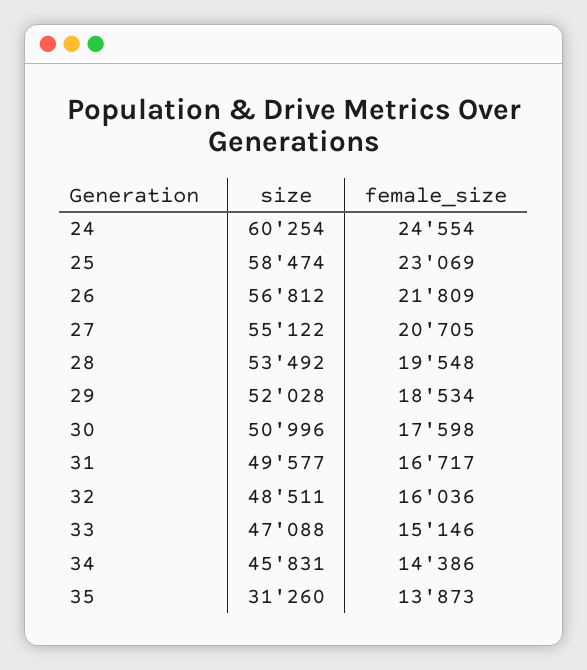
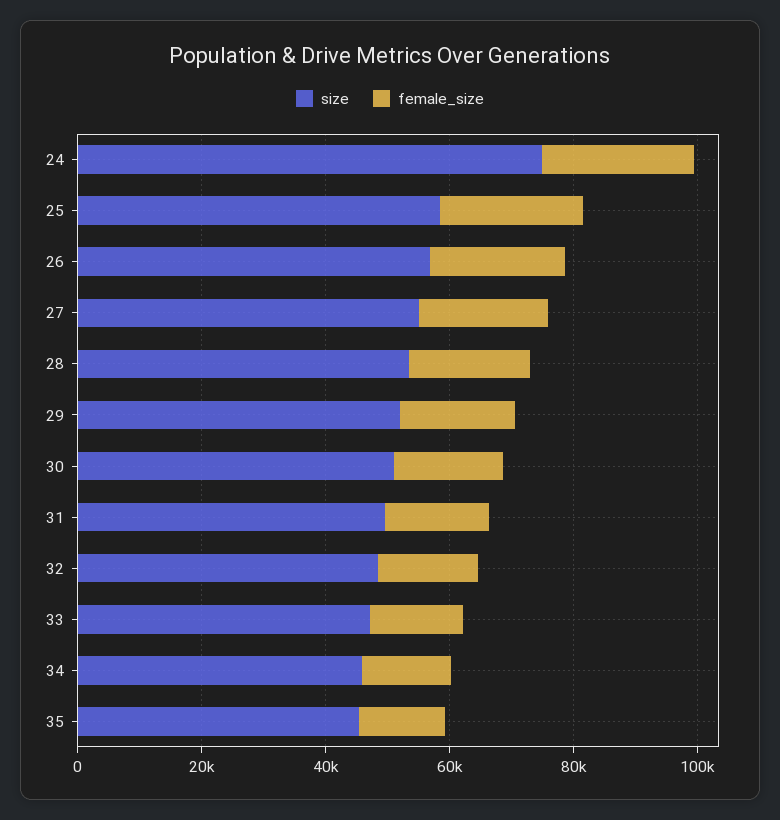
size, 24: 60254 -> 75000
size, 35: 31260 -> 45000

